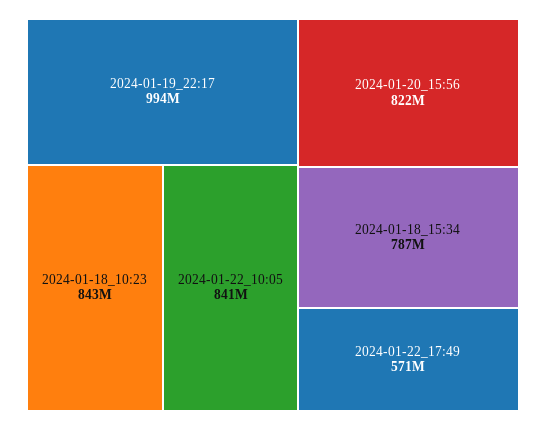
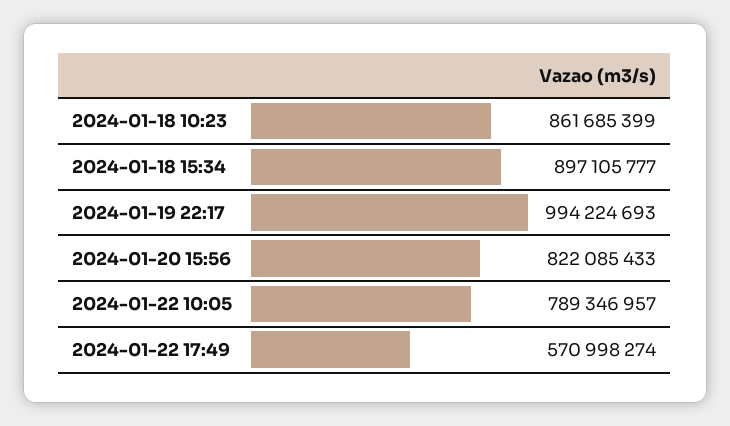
2024-01-18_10:23: 843000000 -> 861685399
2024-01-22_10:05: 841000000 -> 789346957
2024-01-18_15:34: 787000000 -> 897105777

